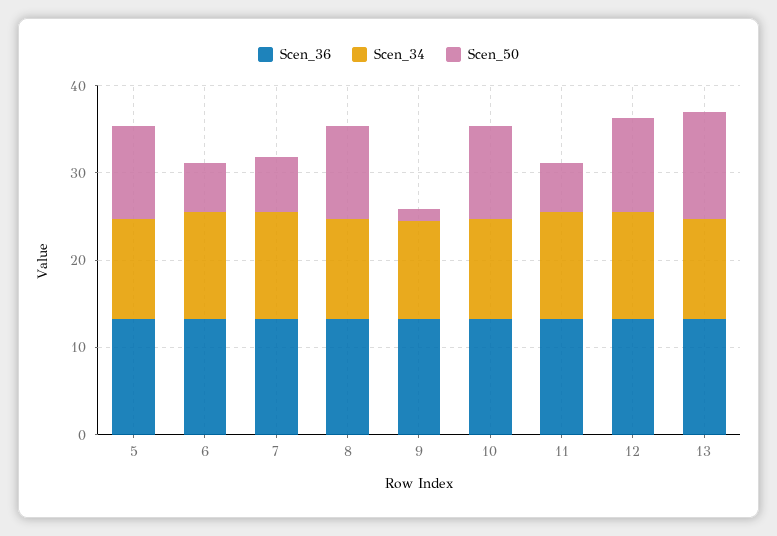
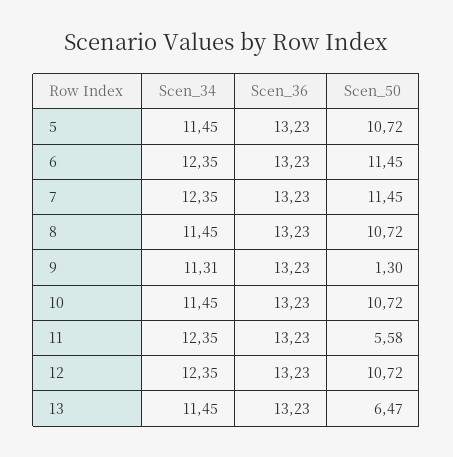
Scen_50, 6: 6 -> 11.45
Scen_50, 7: 6 -> 11.45
Scen_50, 13: 12 -> 6.47

